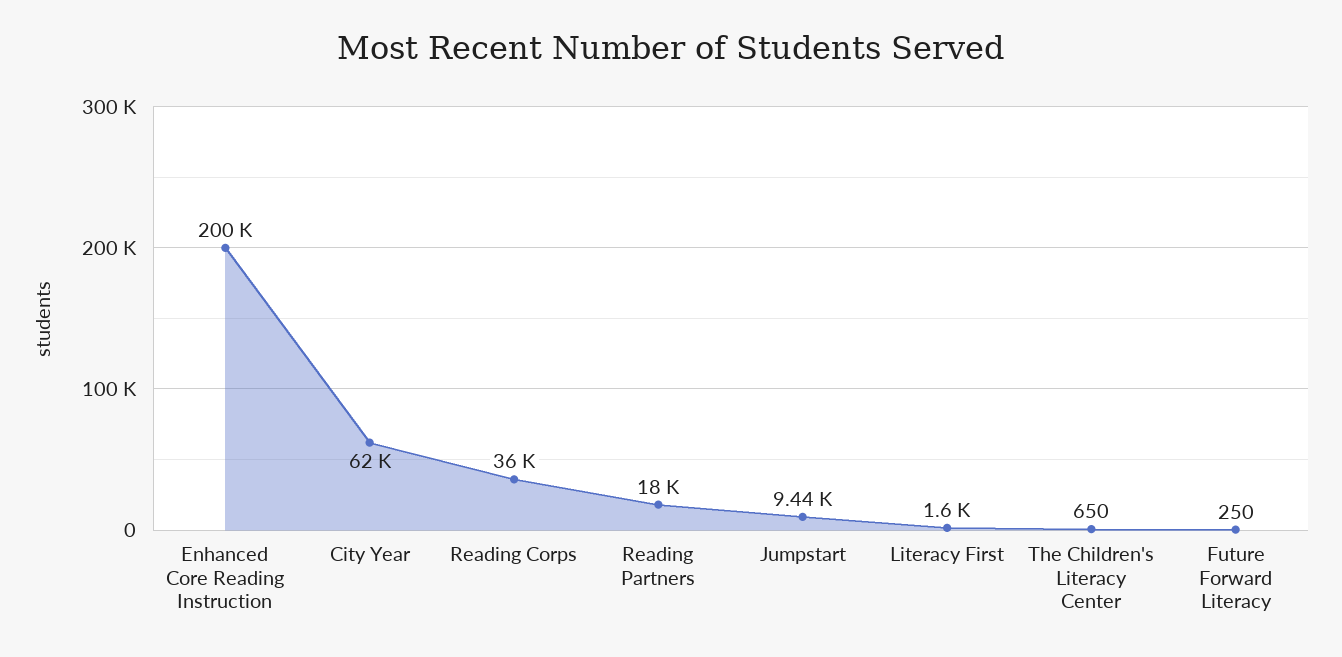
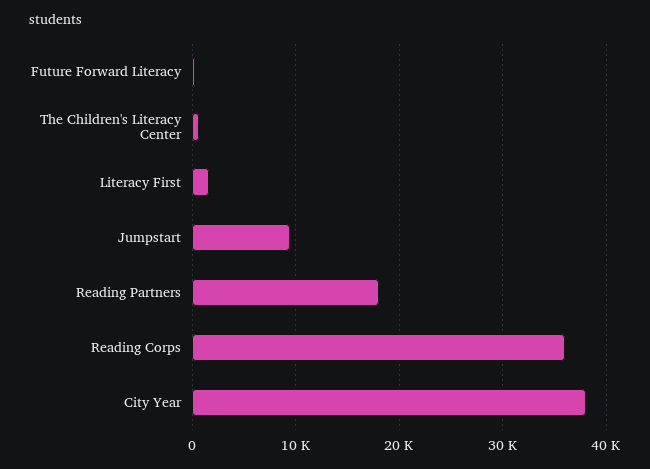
Enhanced Core Reading Instruction: 200000 -> none
City Year: 62000 -> 38000

